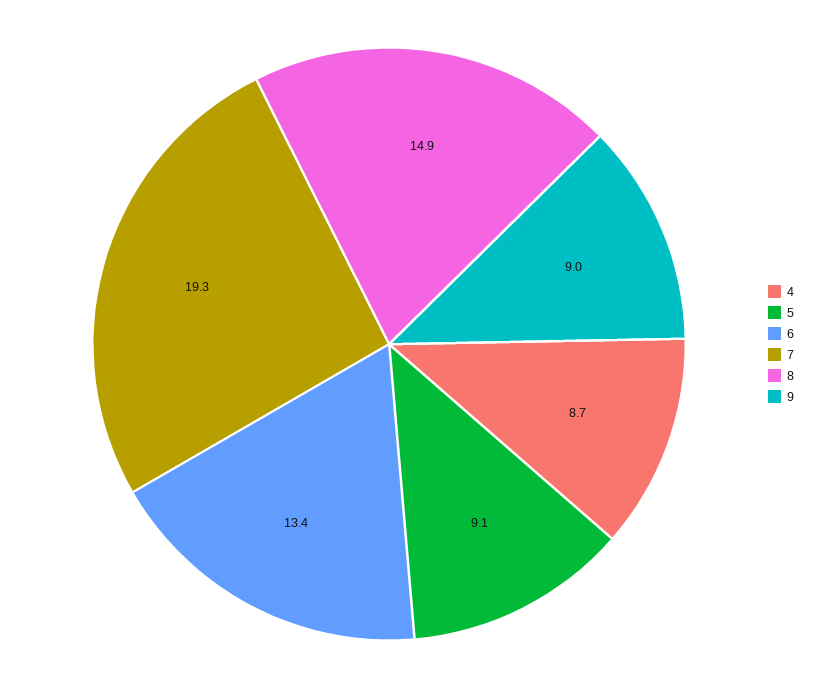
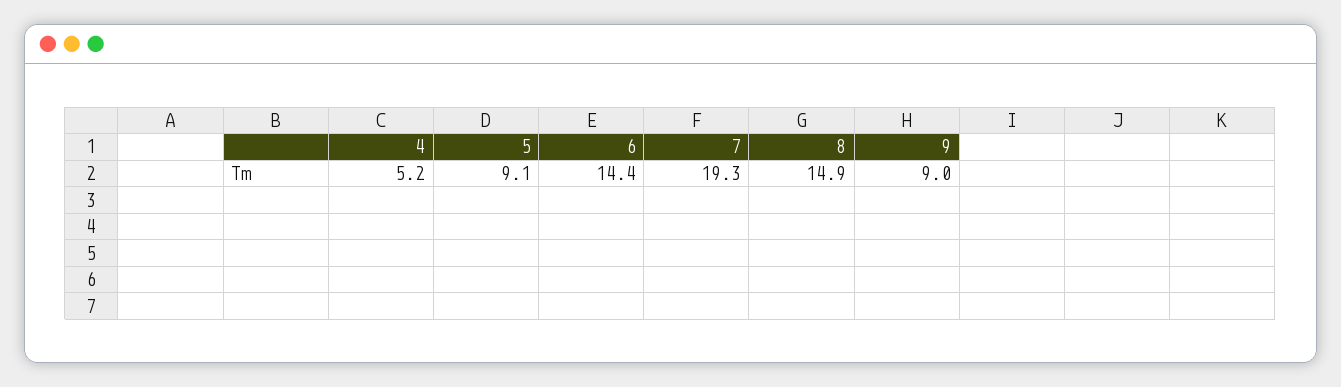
4: 8.7 -> 5.2
6: 13.4 -> 14.4

